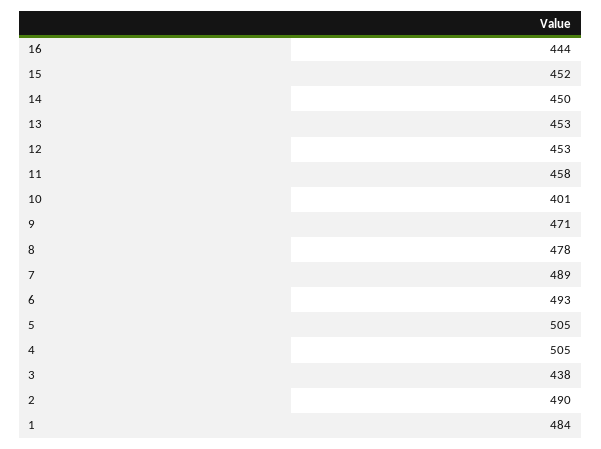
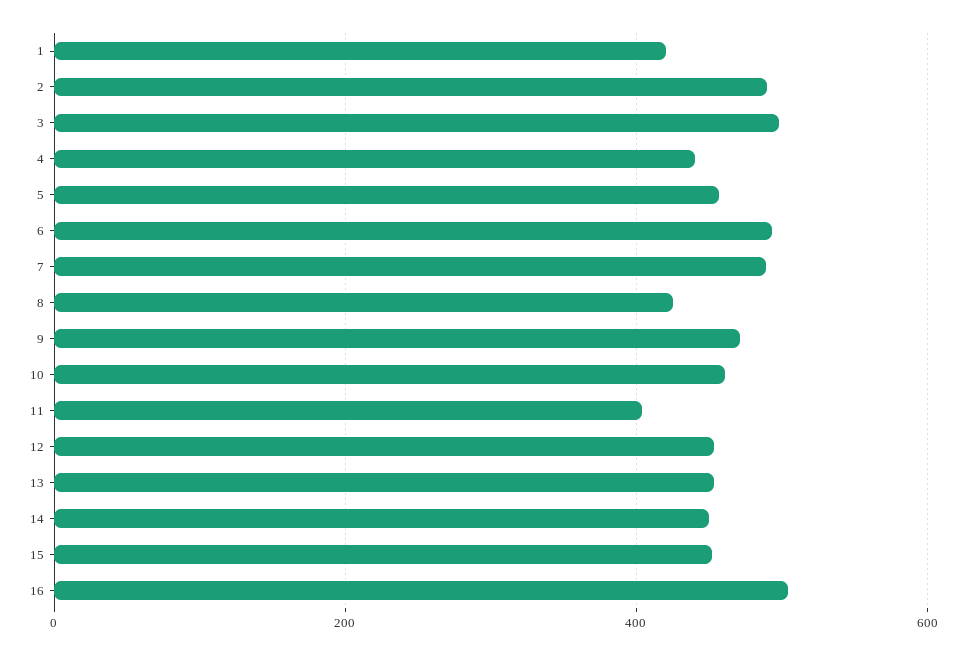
16: 444 -> 500
11: 458 -> 400
10: 401 -> 460
8: 478 -> 420
5: 505 -> 460
4: 505 -> 440
3: 438 -> 500
1: 484 -> 420

